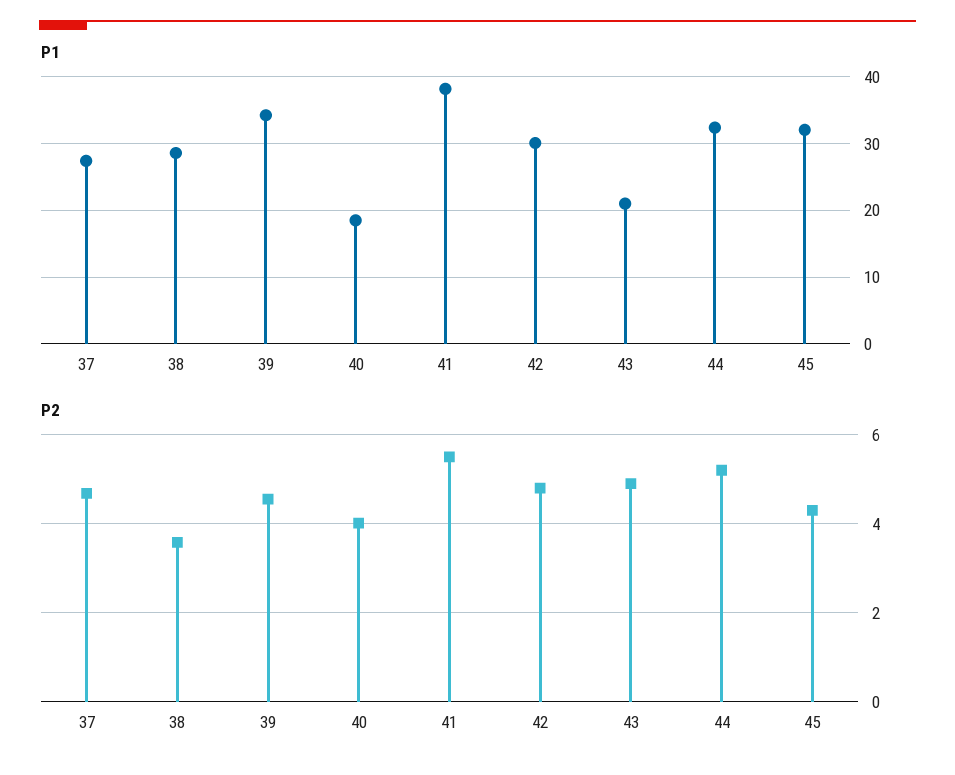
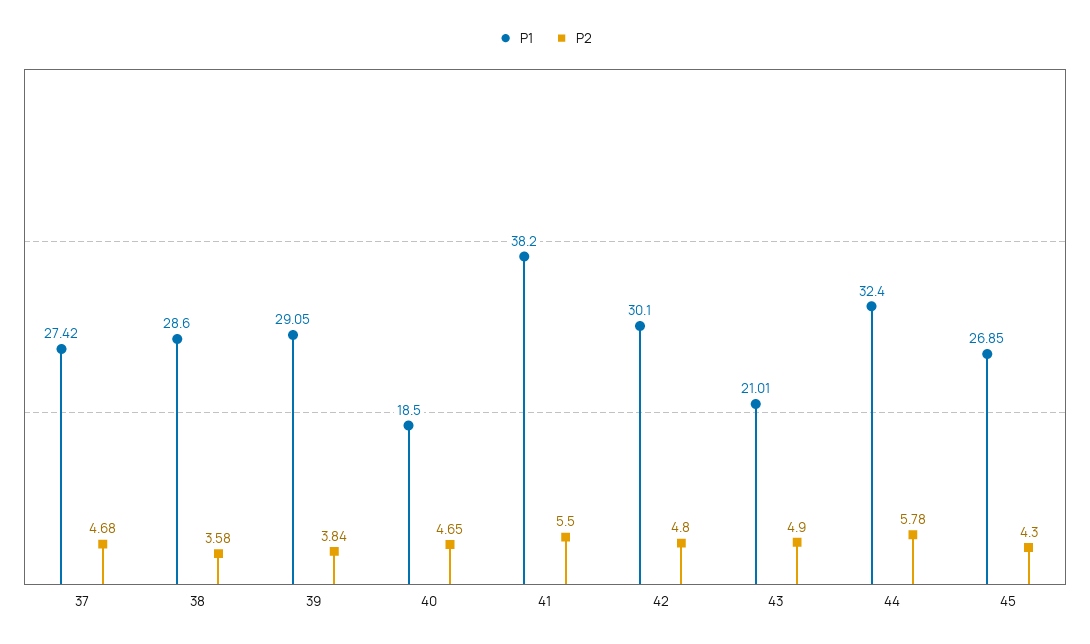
P1, 39: 34 -> 29.05
P1, 45: 32 -> 26.85
P2, 39: 4.6 -> 3.84
P2, 40: 4 -> 4.65
P2, 44: 5.2 -> 5.78

